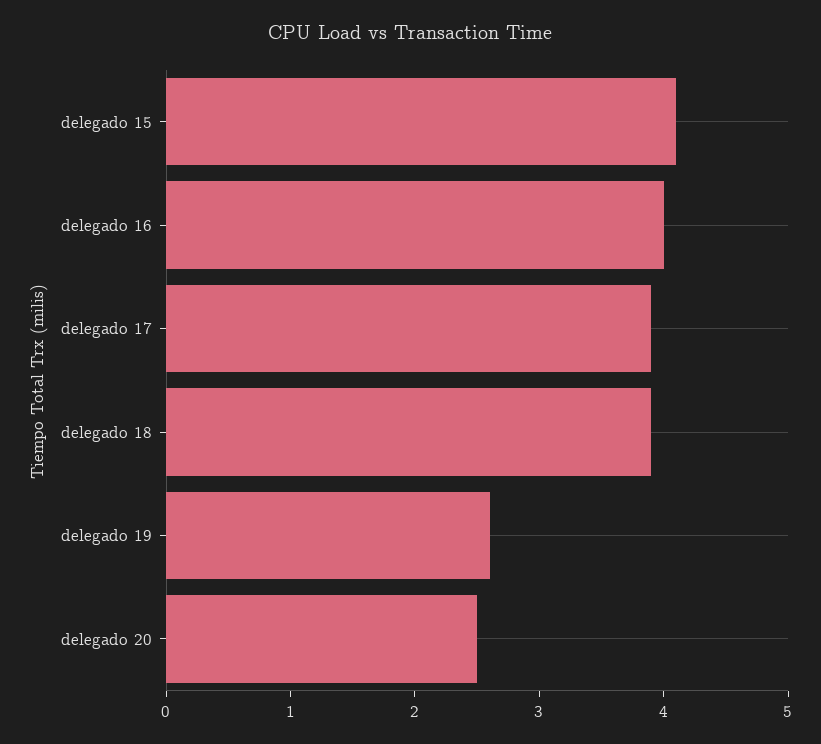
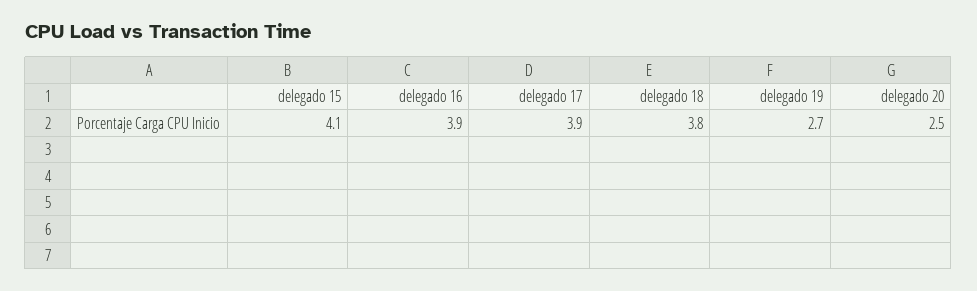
delegado 16: 4 -> 3.9
delegado 18: 3.9 -> 3.8
delegado 19: 2.6 -> 2.7

